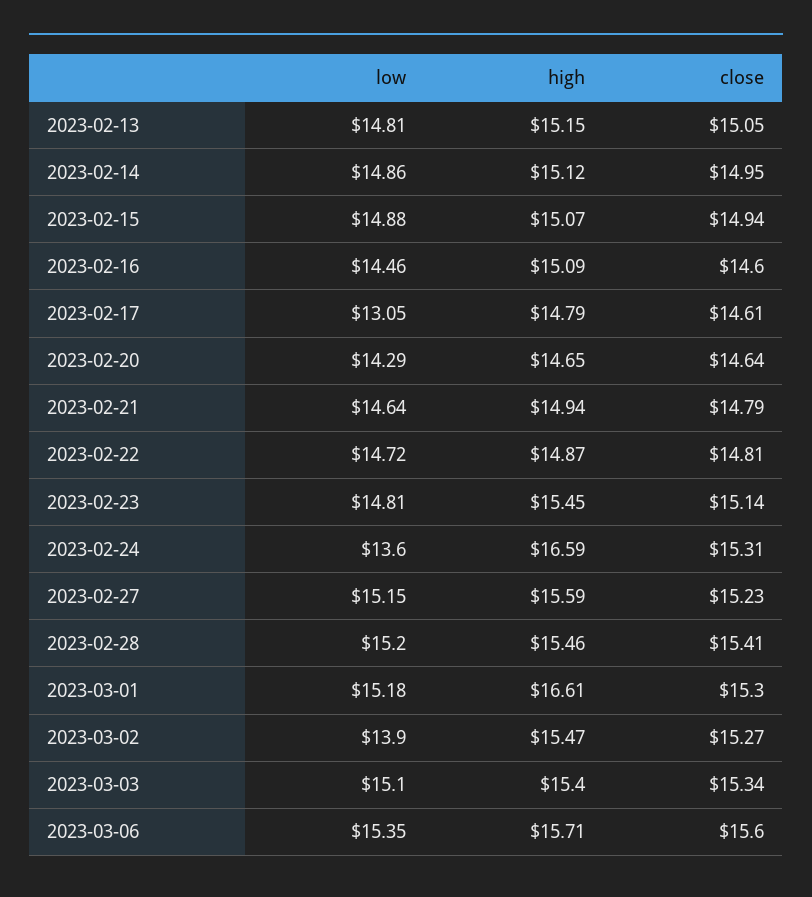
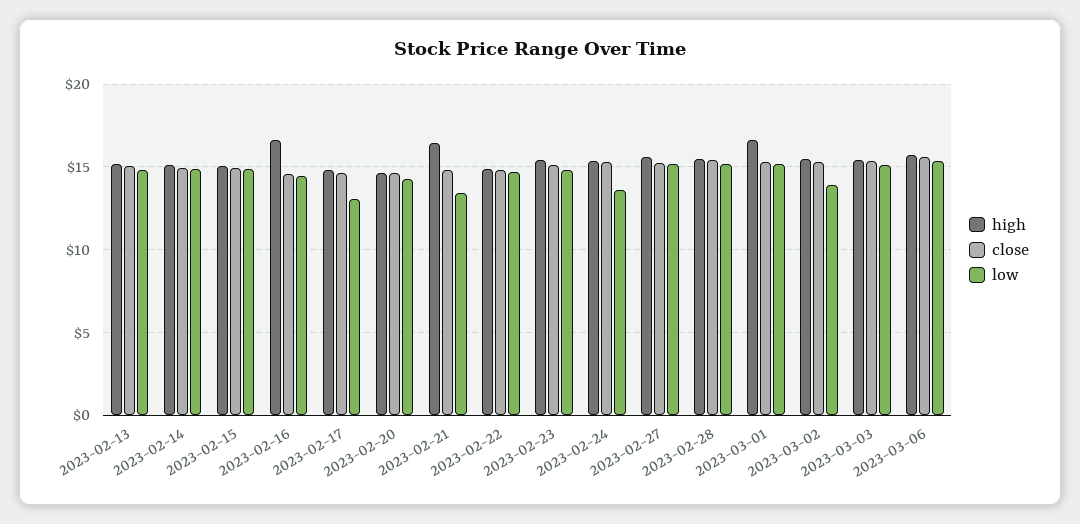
high, 2023-02-16: 15.09 -> 16.5
low, 2023-02-21: 14.64 -> 13.5
high, 2023-02-21: 14.94 -> 16.5
high, 2023-02-24: 16.59 -> 15.5

